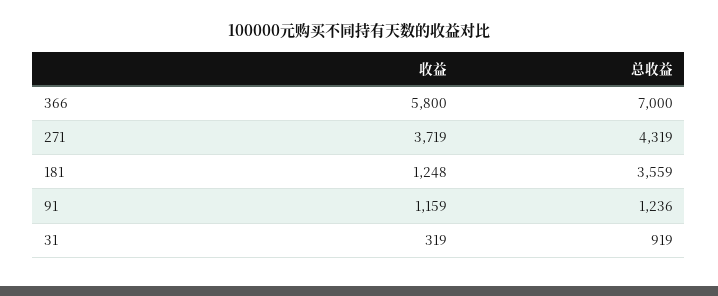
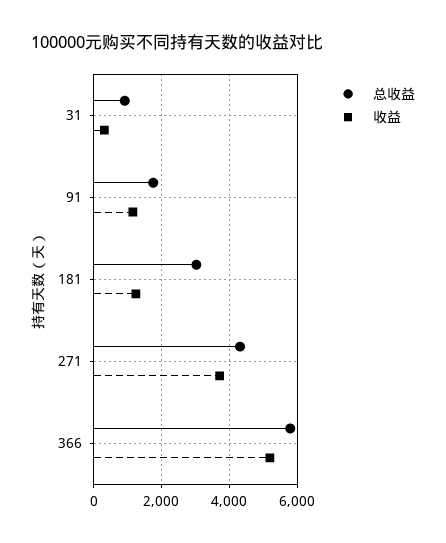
收益, 366: 5800 -> 5200
总收益, 366: 7000 -> 5800
总收益, 181: 3559 -> 3000
总收益, 91: 1236 -> 1800

